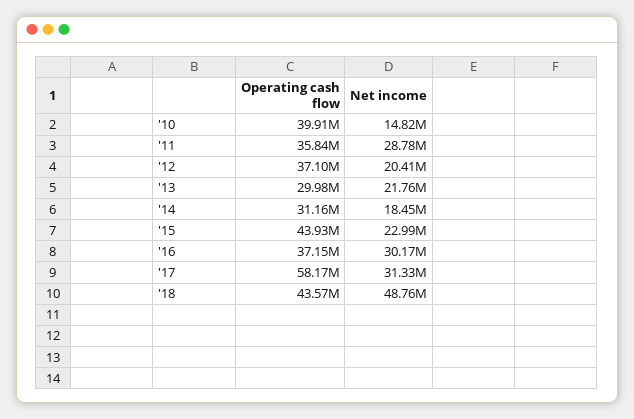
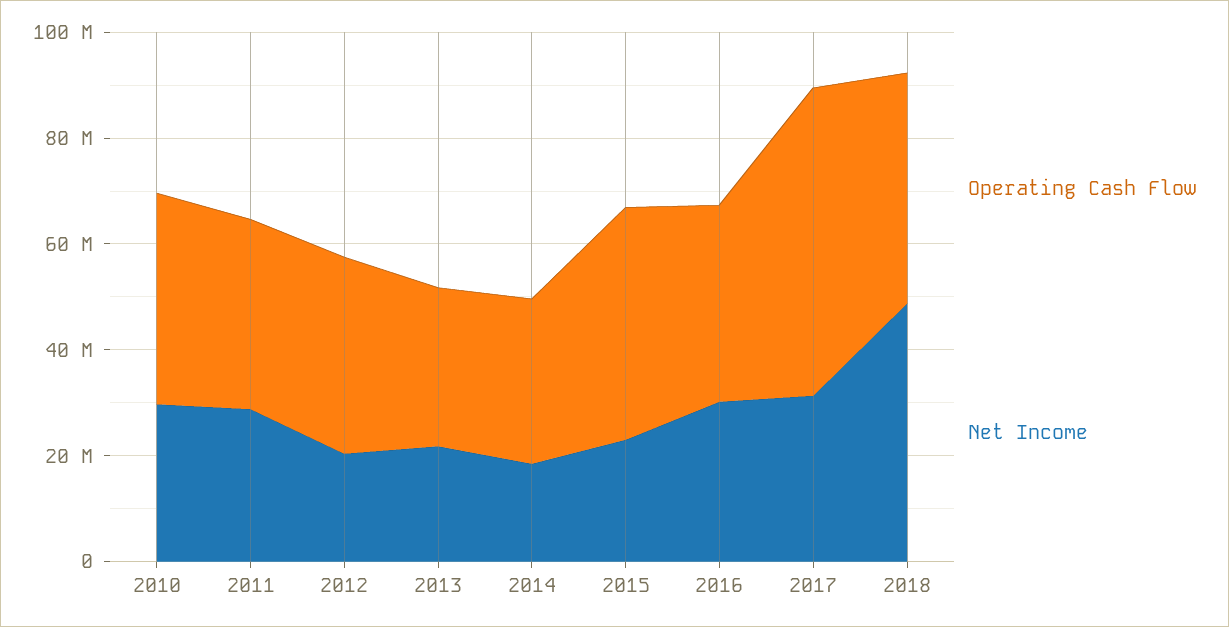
Net income, '10: 14820000 -> 30000000

